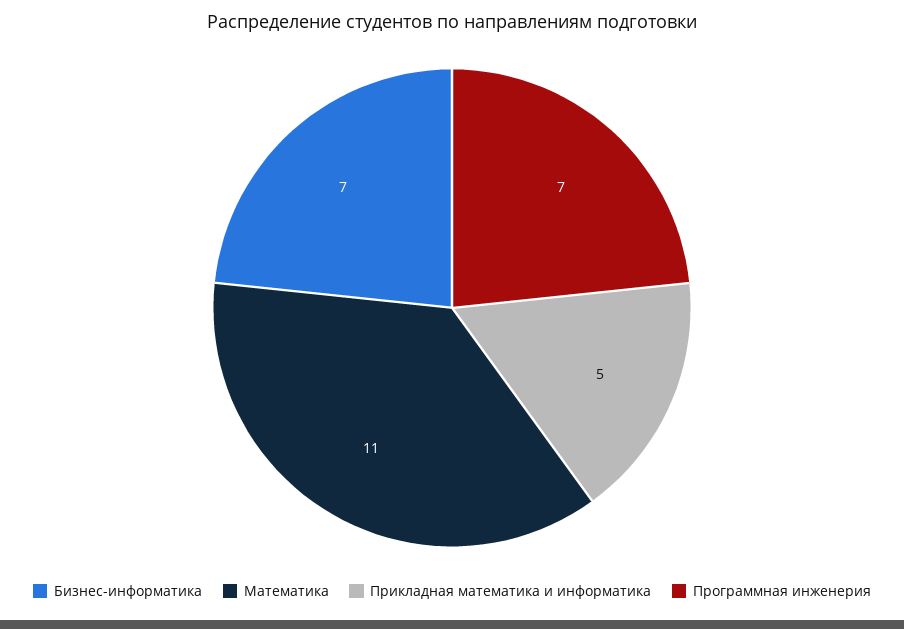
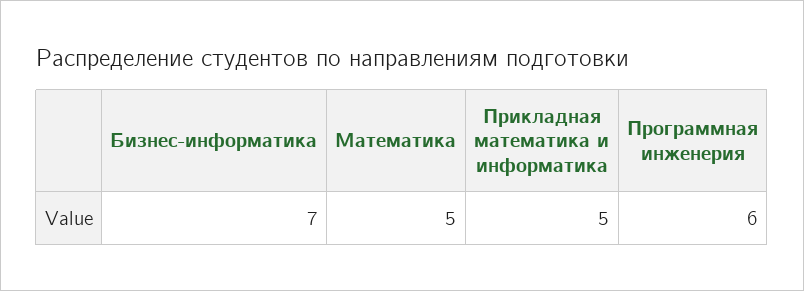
Математика: 11 -> 5
Программная инженерия: 7 -> 6

